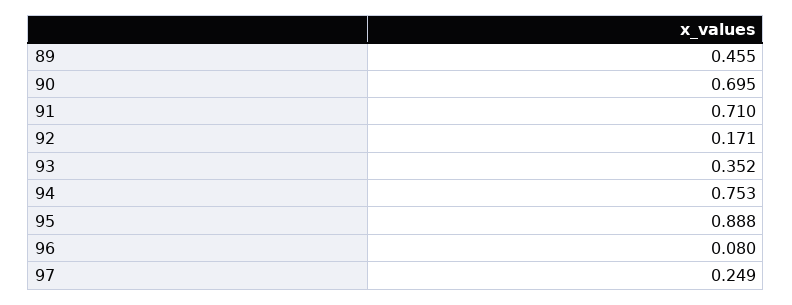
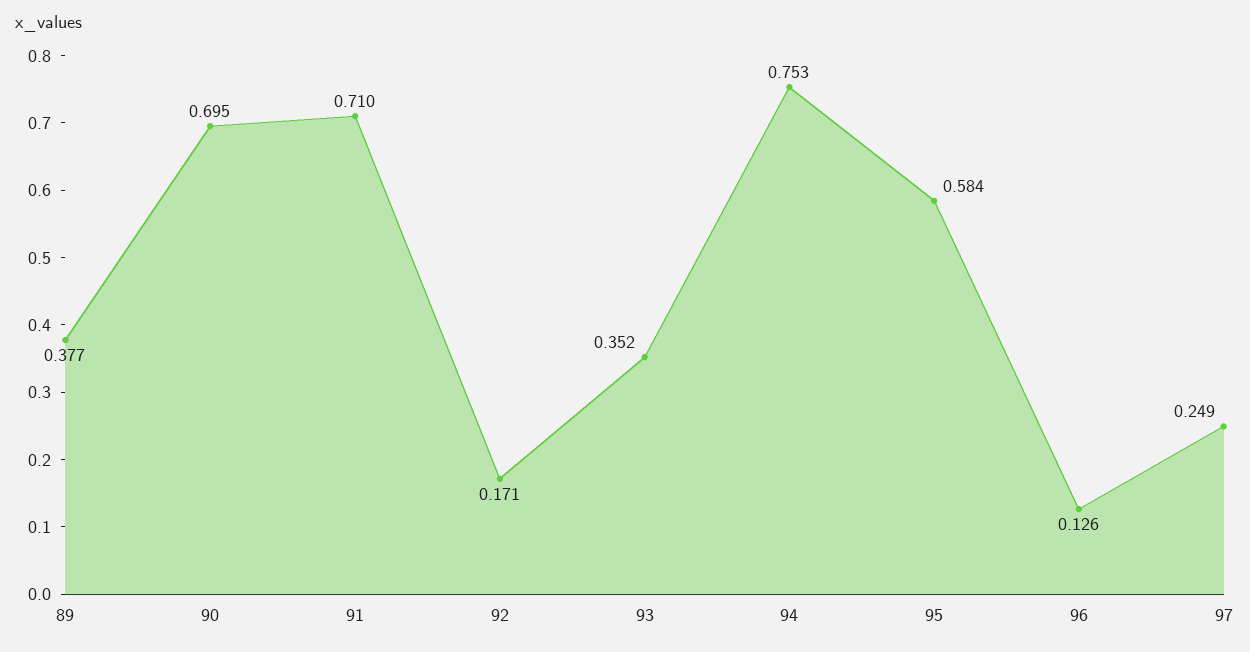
89: 0.455 -> 0.377
95: 0.888 -> 0.584
96: 0.08 -> 0.126

